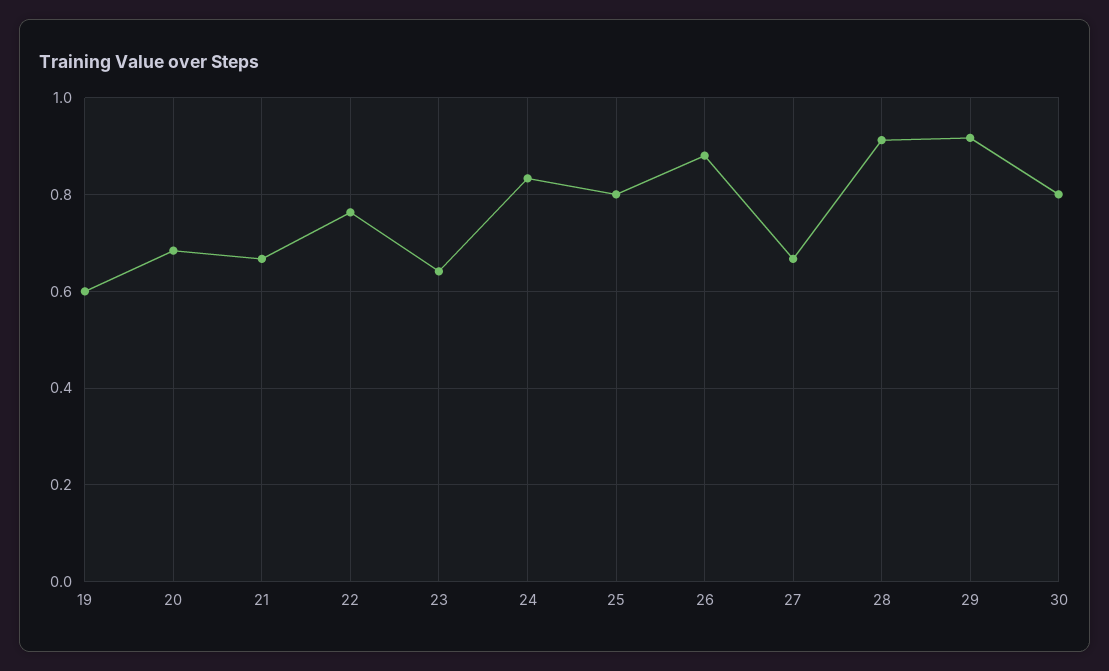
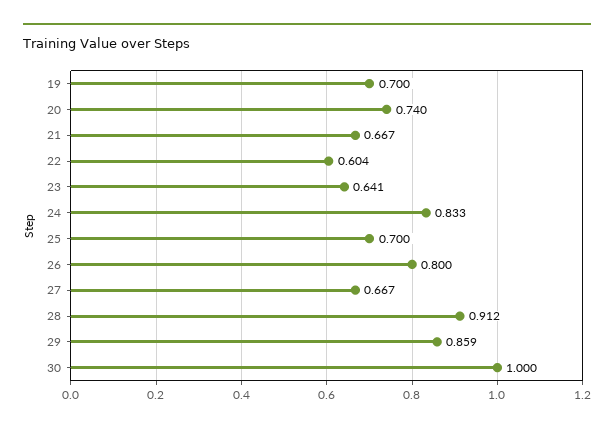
19: 0.6 -> 0.7
20: 0.68 -> 0.74
22: 0.76 -> 0.604
25: 0.8 -> 0.7
26: 0.88 -> 0.8
29: 0.92 -> 0.859
30: 0.8 -> 1

